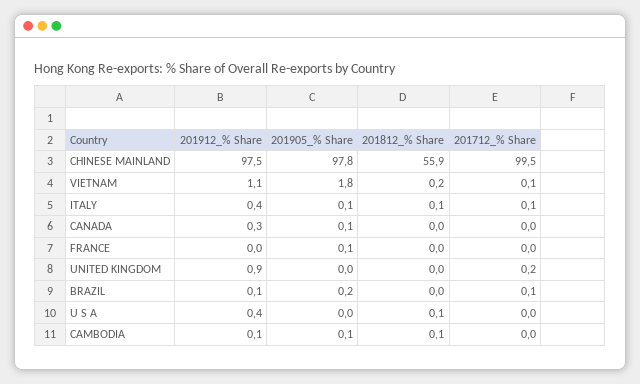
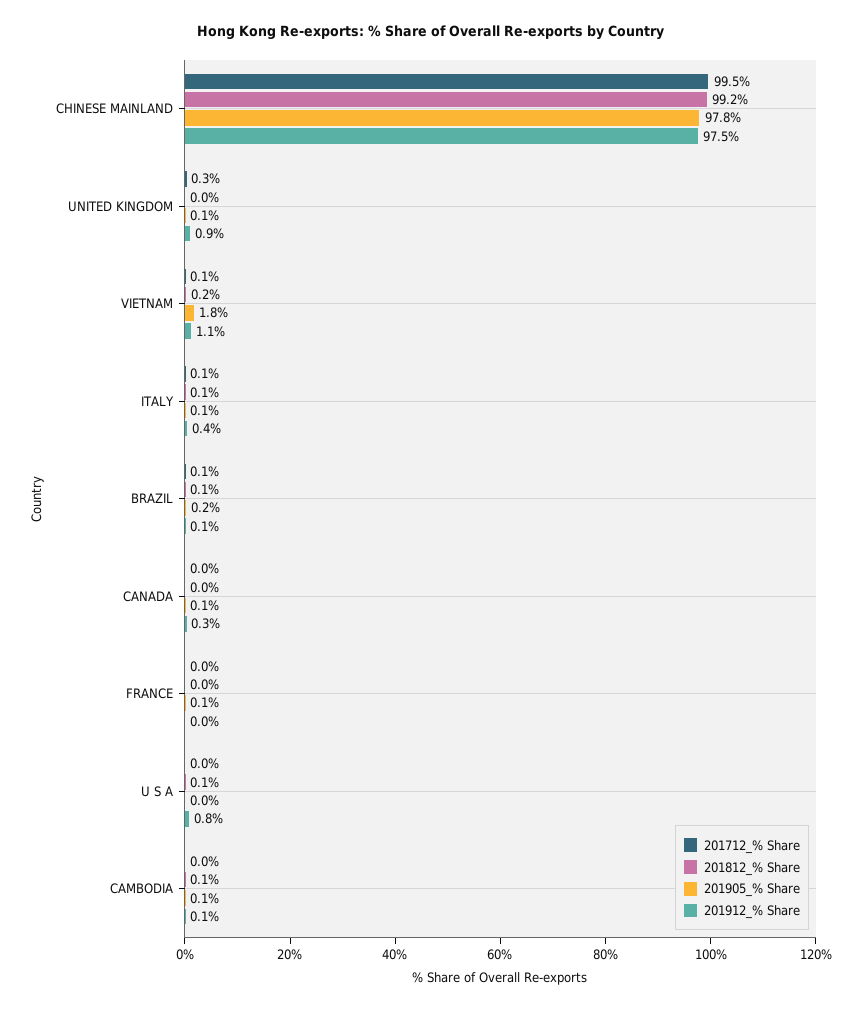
201812_% Share, CHINESE MAINLAND: 55.9 -> 99.2
201905_% Share, UNITED KINGDOM: 0 -> 0.1
201712_% Share, UNITED KINGDOM: 0.2 -> 0.3
201812_% Share, BRAZIL: 0 -> 0.1
201912_% Share, U S A: 0.4 -> 0.8

